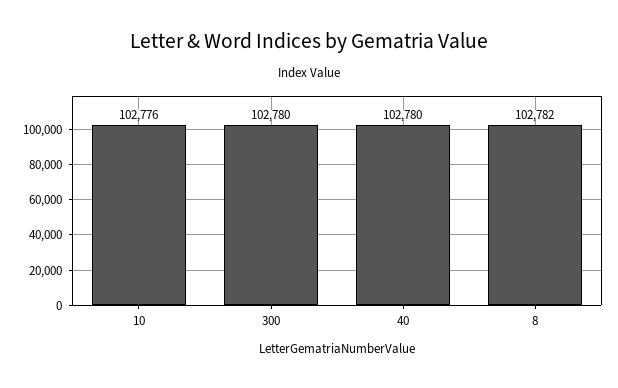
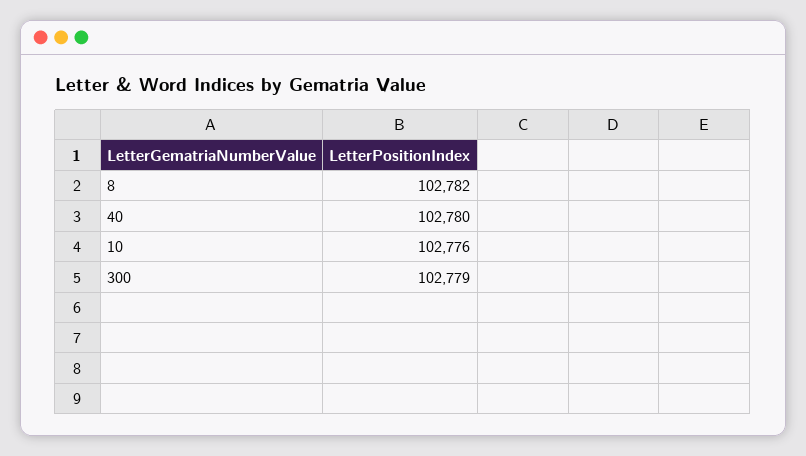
300: 102780 -> 102779

